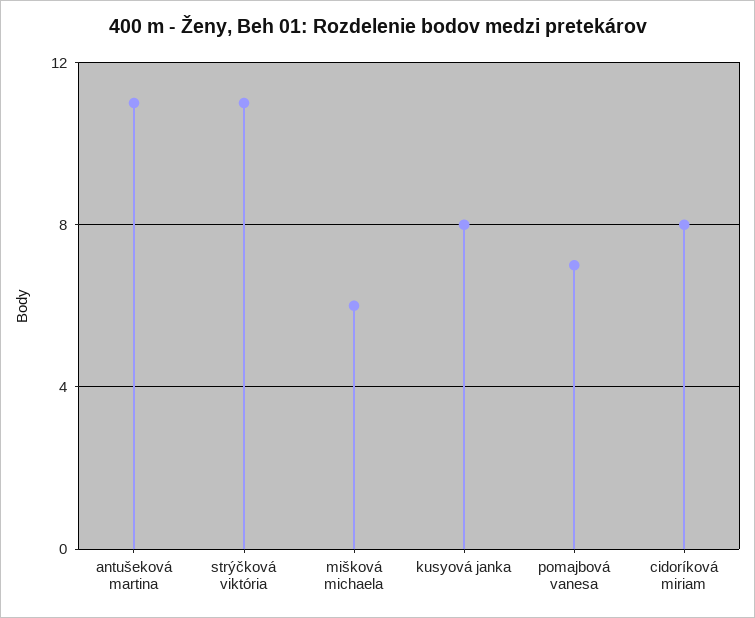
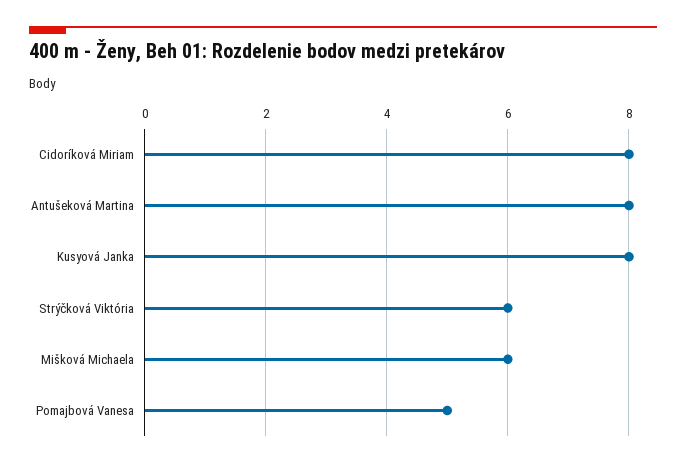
antušeková martina: 11 -> 8
strýčková viktória: 11 -> 6
pomajbová vanesa: 7 -> 5

